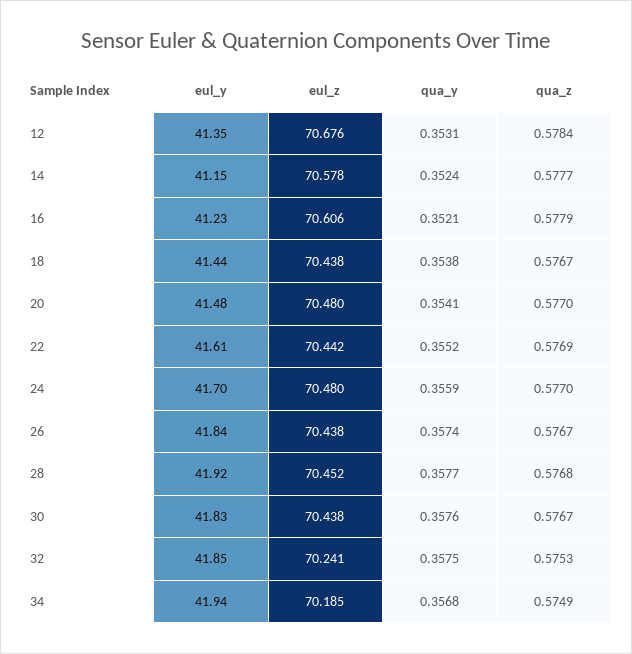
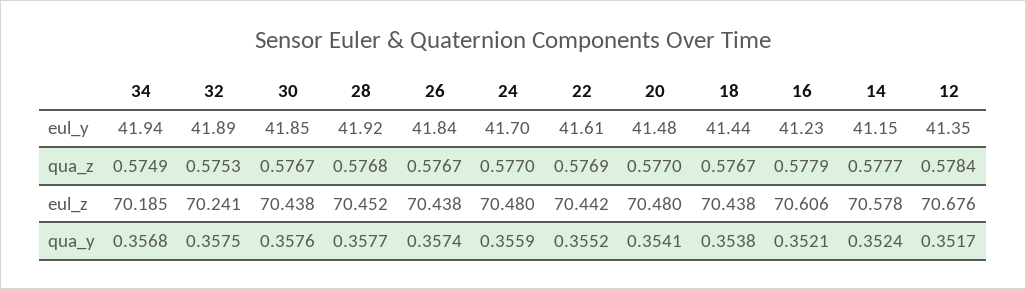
qua_y, 12: 0.3531 -> 0.3517
eul_y, 30: 41.83 -> 41.85
eul_y, 32: 41.85 -> 41.89

